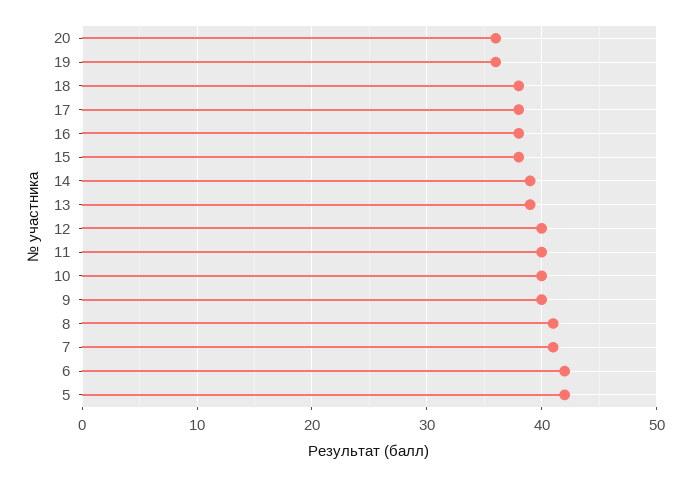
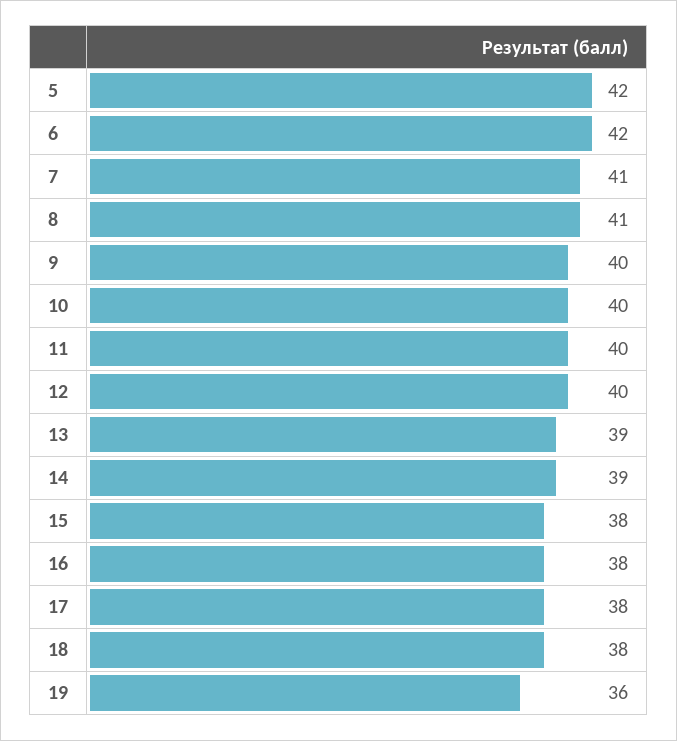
20: 36 -> none

